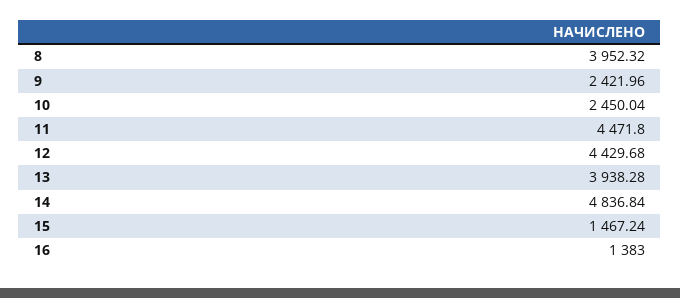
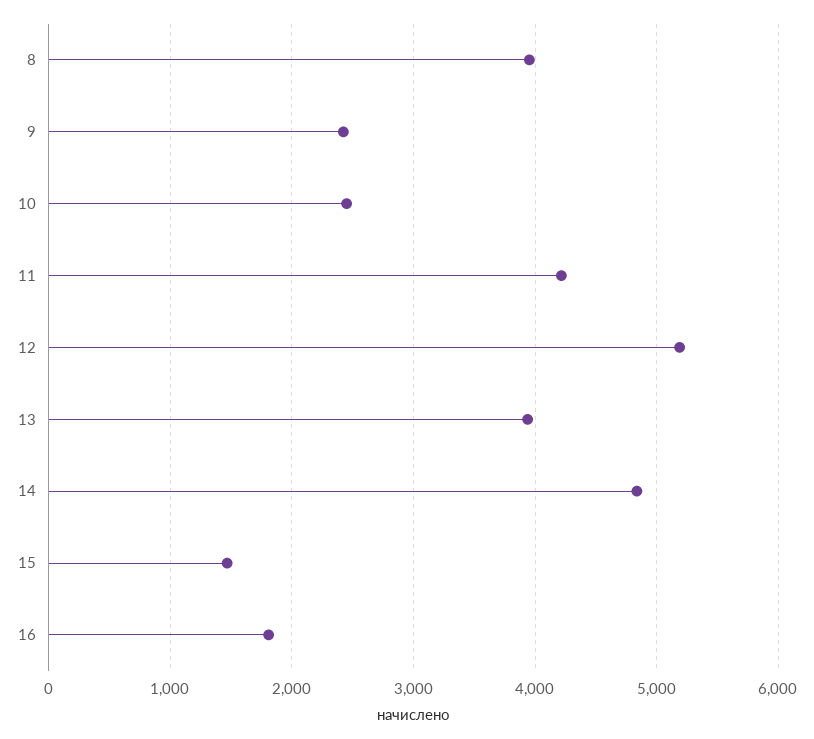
11: 4471.8 -> 4200
12: 4429.68 -> 5200
16: 1383 -> 1800

